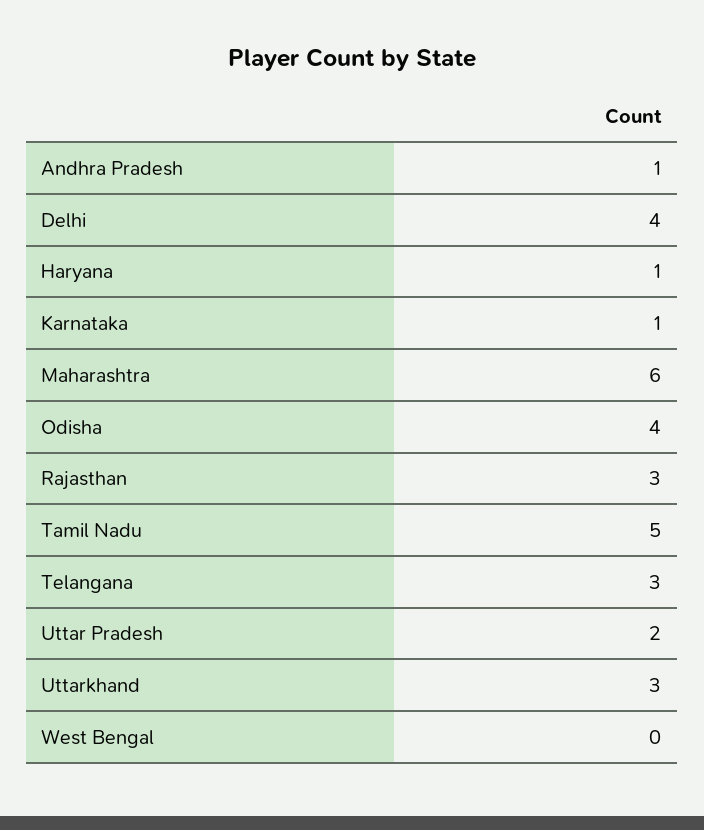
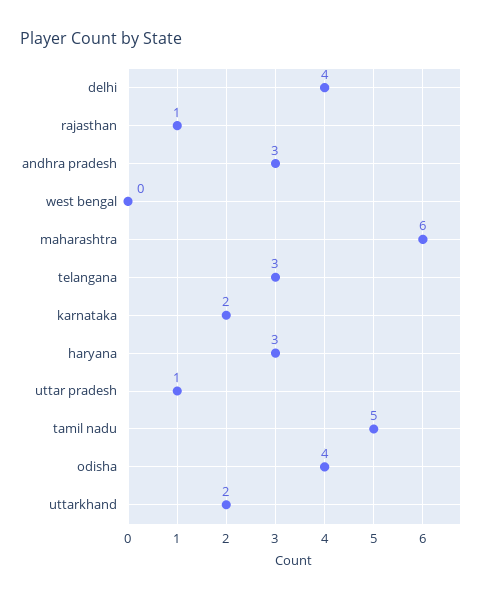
Andhra Pradesh: 1 -> 3
Haryana: 1 -> 3
Karnataka: 1 -> 2
Rajasthan: 3 -> 1
Uttar Pradesh: 2 -> 1
Uttarkhand: 3 -> 2

